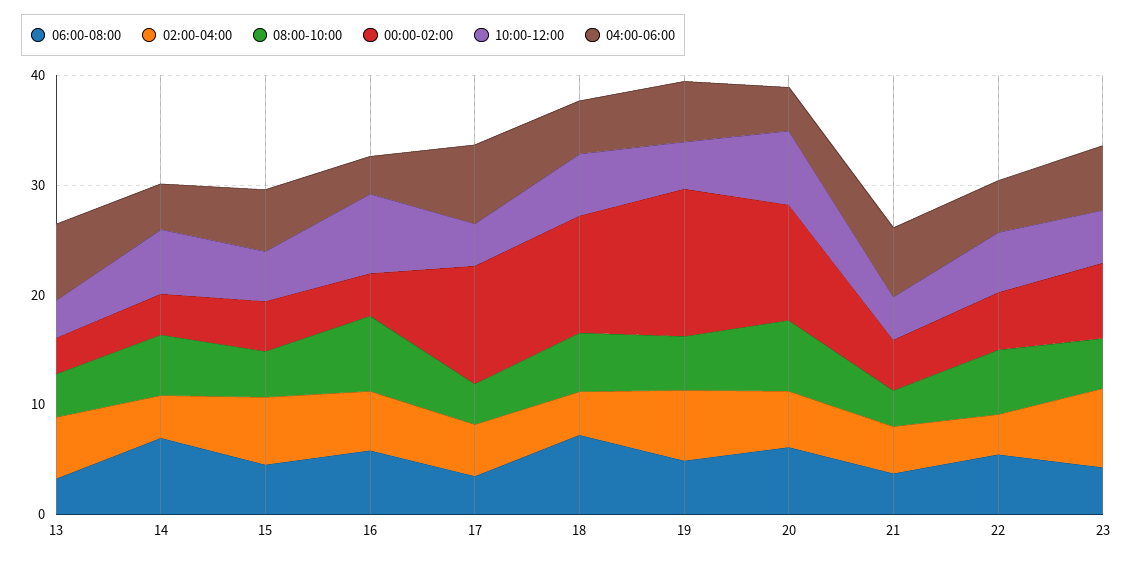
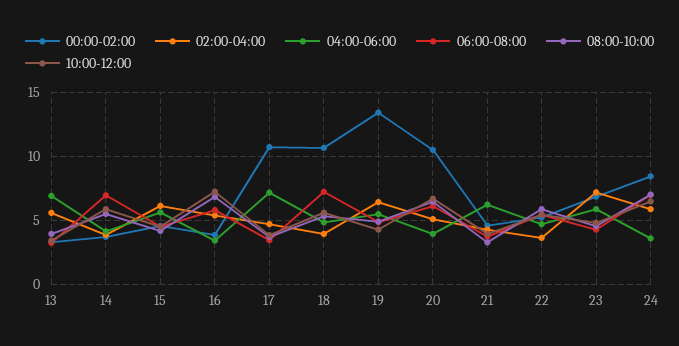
00:00-02:00, 24: none -> 8.5
02:00-04:00, 24: none -> 6
04:00-06:00, 24: none -> 3.5
06:00-08:00, 24: none -> 7
08:00-10:00, 24: none -> 7
10:00-12:00, 24: none -> 6.5

